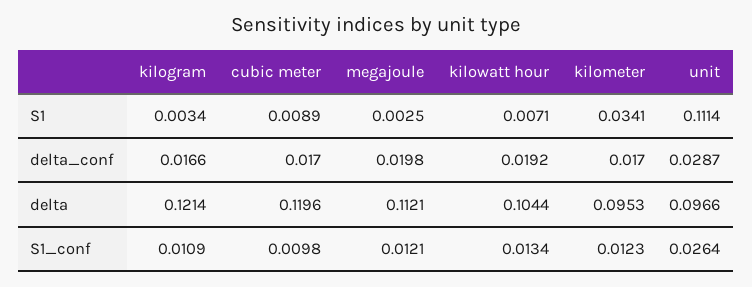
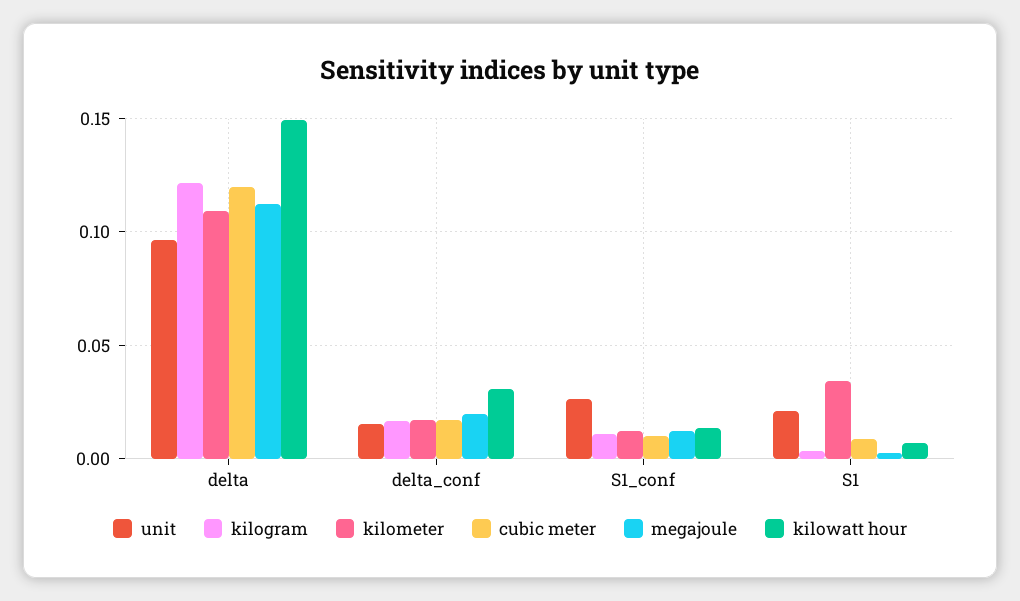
unit, S1: 0.1114 -> 0.02
kilowatt hour, delta_conf: 0.0192 -> 0.03
unit, delta_conf: 0.0287 -> 0.015
kilowatt hour, delta: 0.1044 -> 0.15
kilometer, delta: 0.0953 -> 0.11

